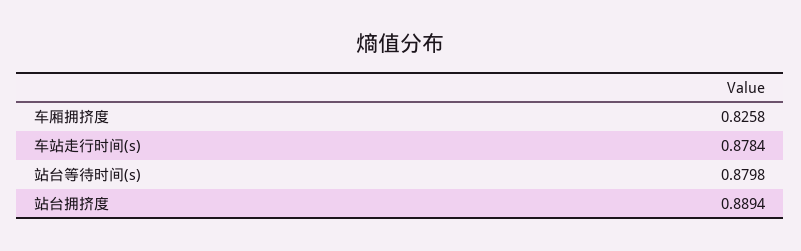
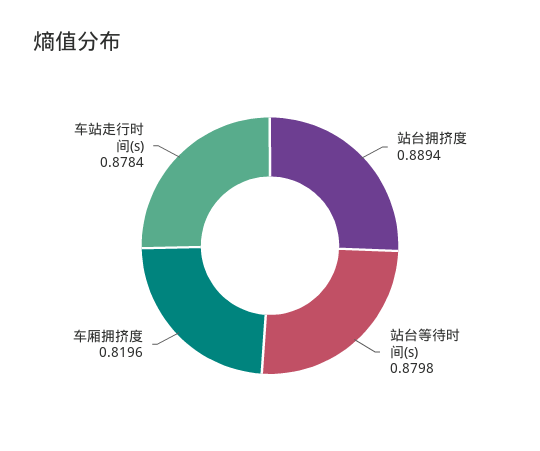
车厢拥挤度: 0.8258 -> 0.8196

